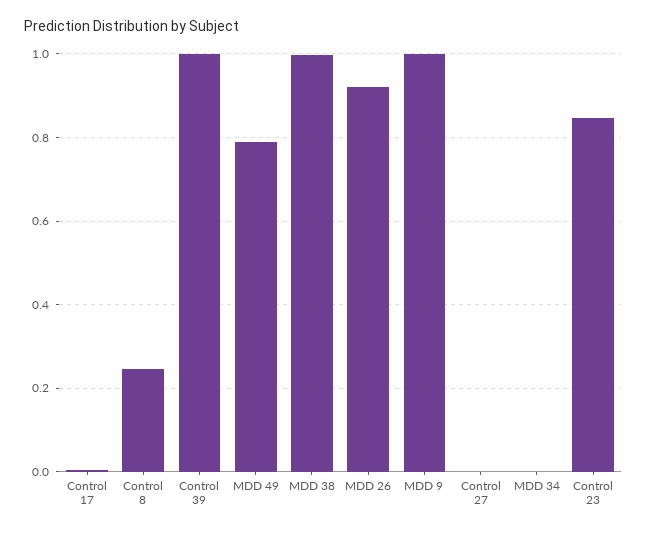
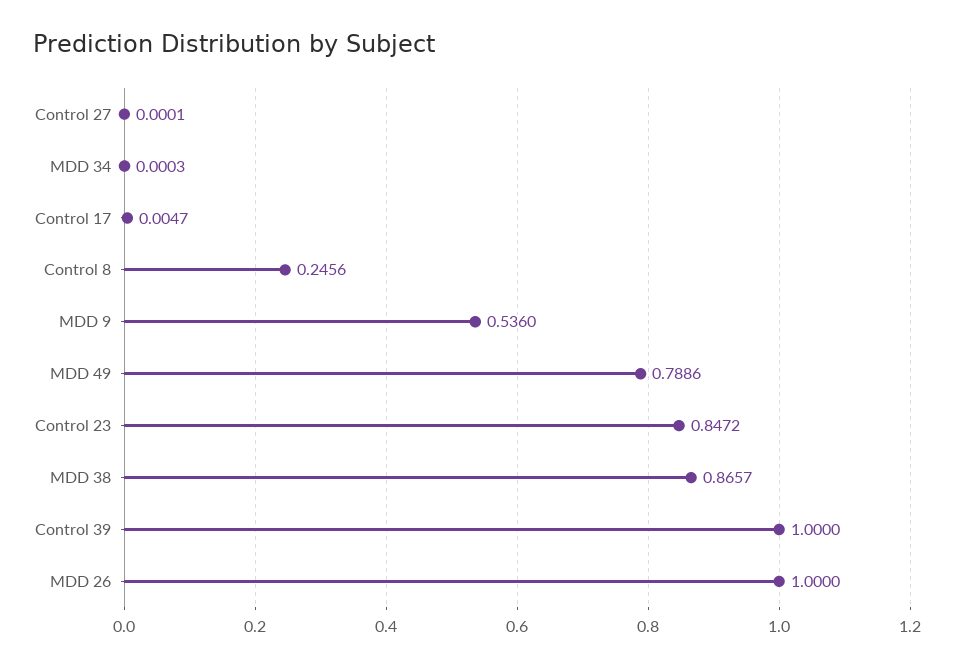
MDD 38: 1 -> 0.8657
MDD 26: 0.92 -> 1
MDD 9: 1 -> 0.536

